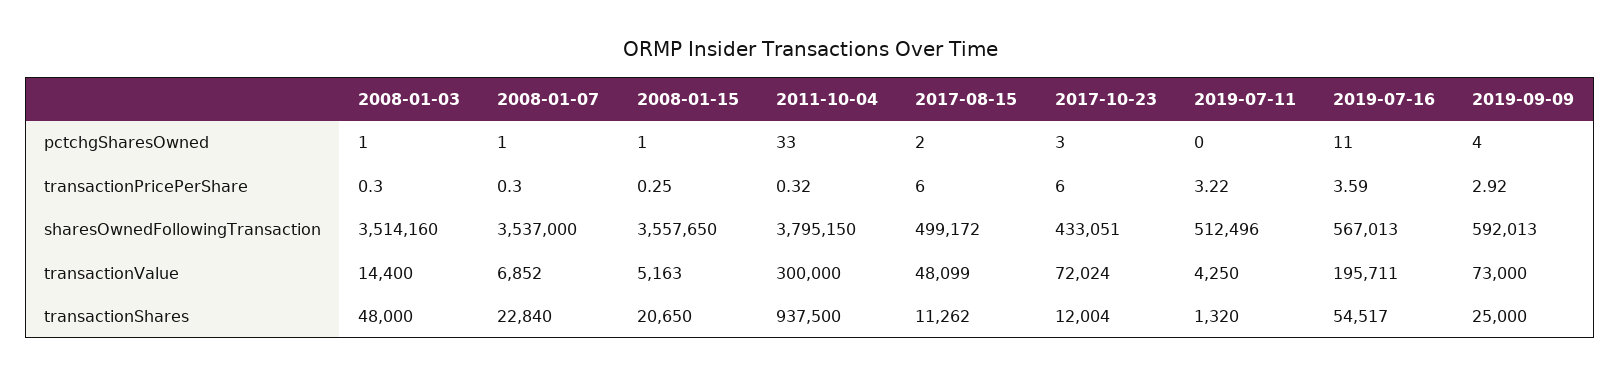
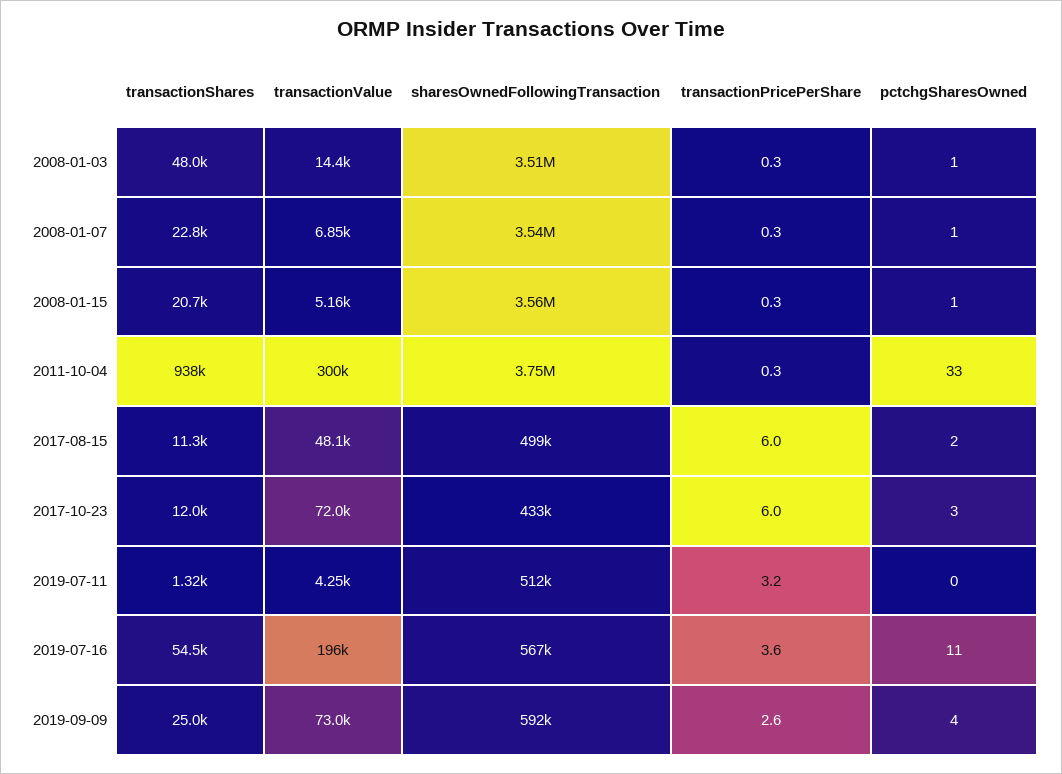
2019-09-09, transactionPricePerShare: 2.92 -> 2.6
2011-10-04, sharesOwnedFollowingTransaction: 3795150 -> 3750000

